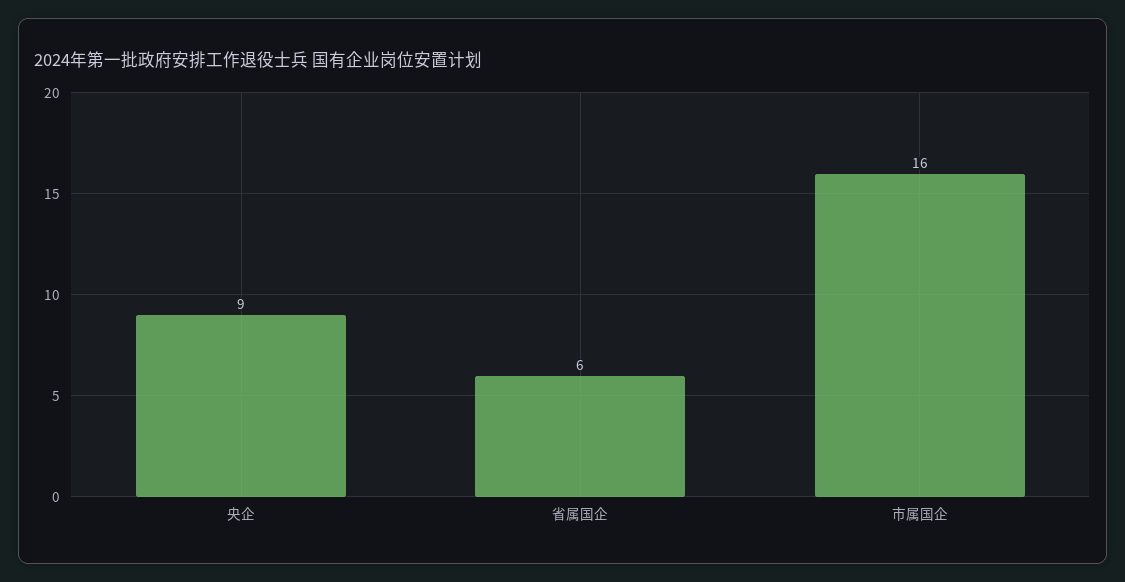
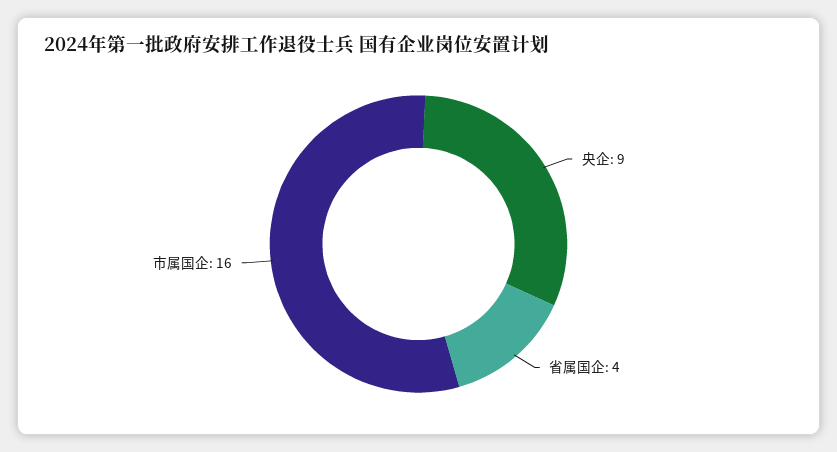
省属国企: 6 -> 4

